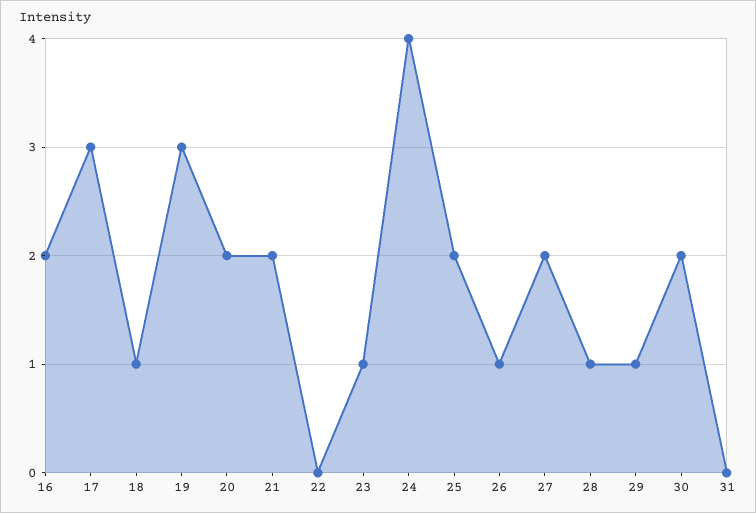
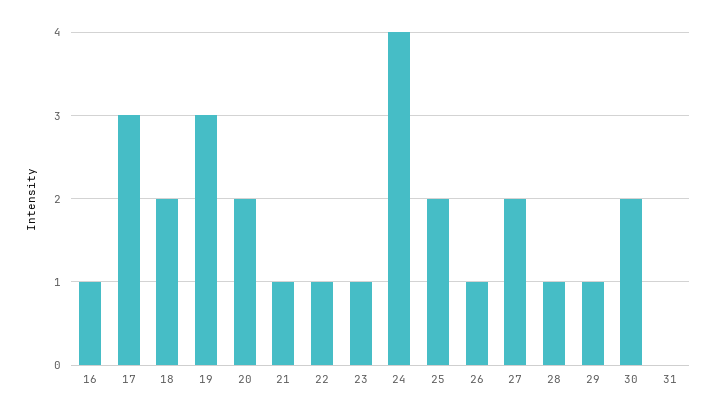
16: 2 -> 1
18: 1 -> 2
21: 2 -> 1
22: 0 -> 1

